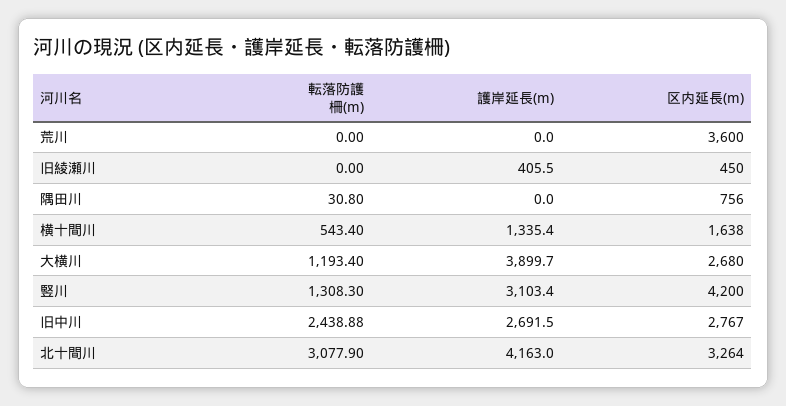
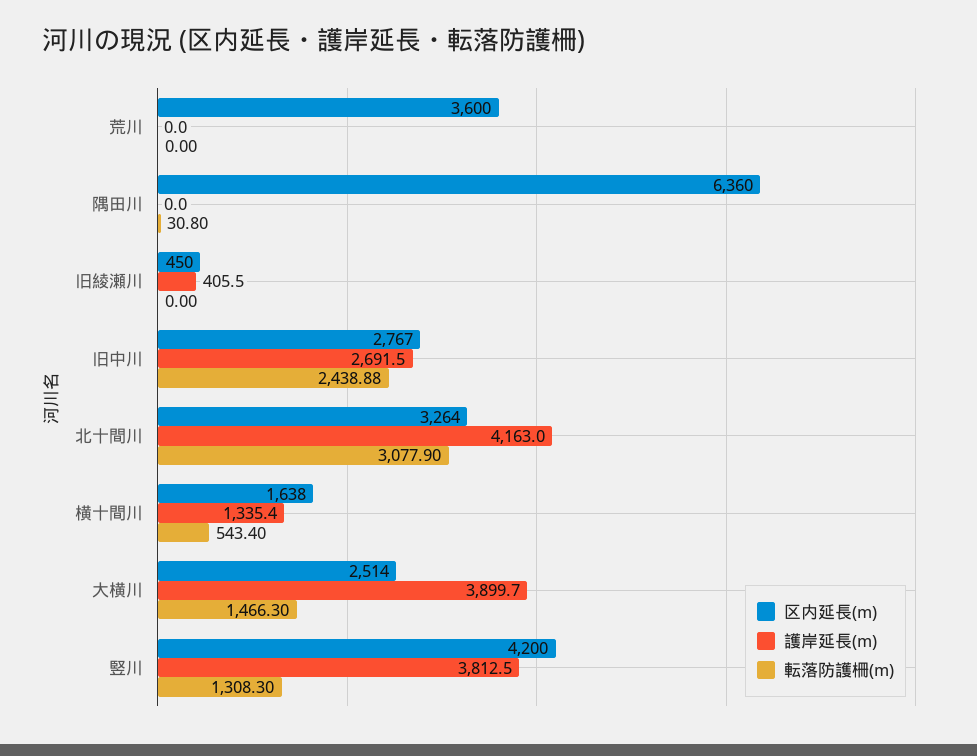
区内延長(m), 隅田川: 756 -> 6360
転落防護柵(m), 大横川: 1193.4 -> 1466.3
区内延長(m), 大横川: 2680 -> 2514
護岸延長(m), 竪川: 3103.4 -> 3812.5

